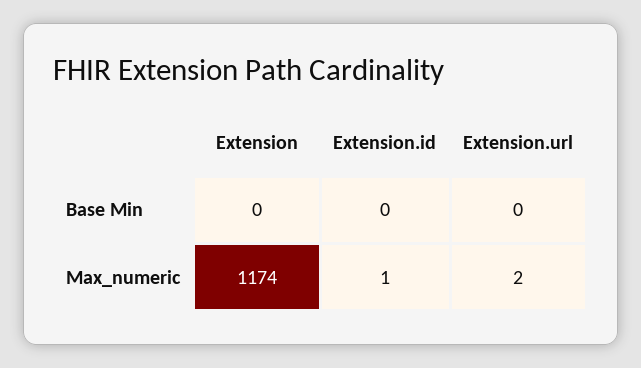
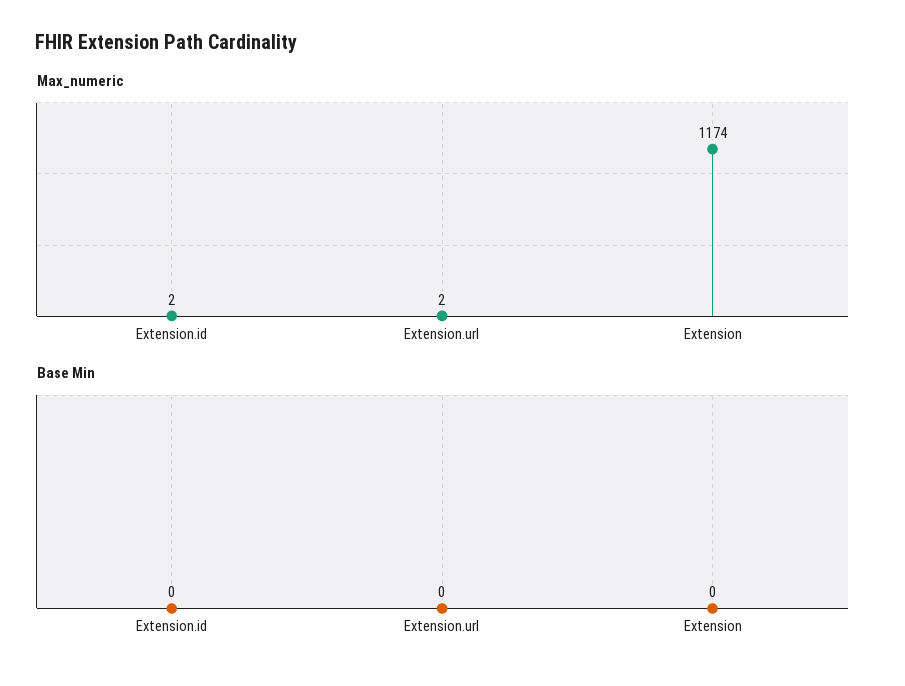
Max_numeric, Extension.id: 1 -> 2

